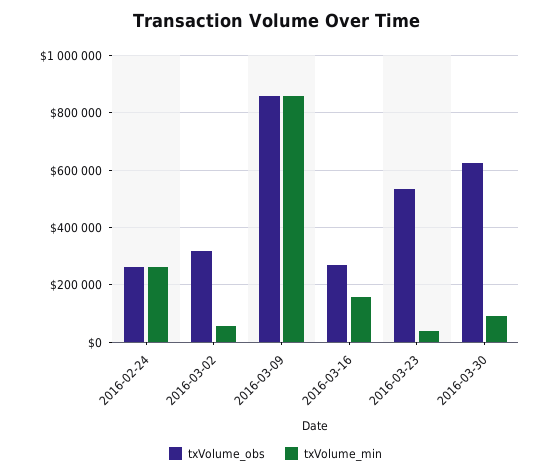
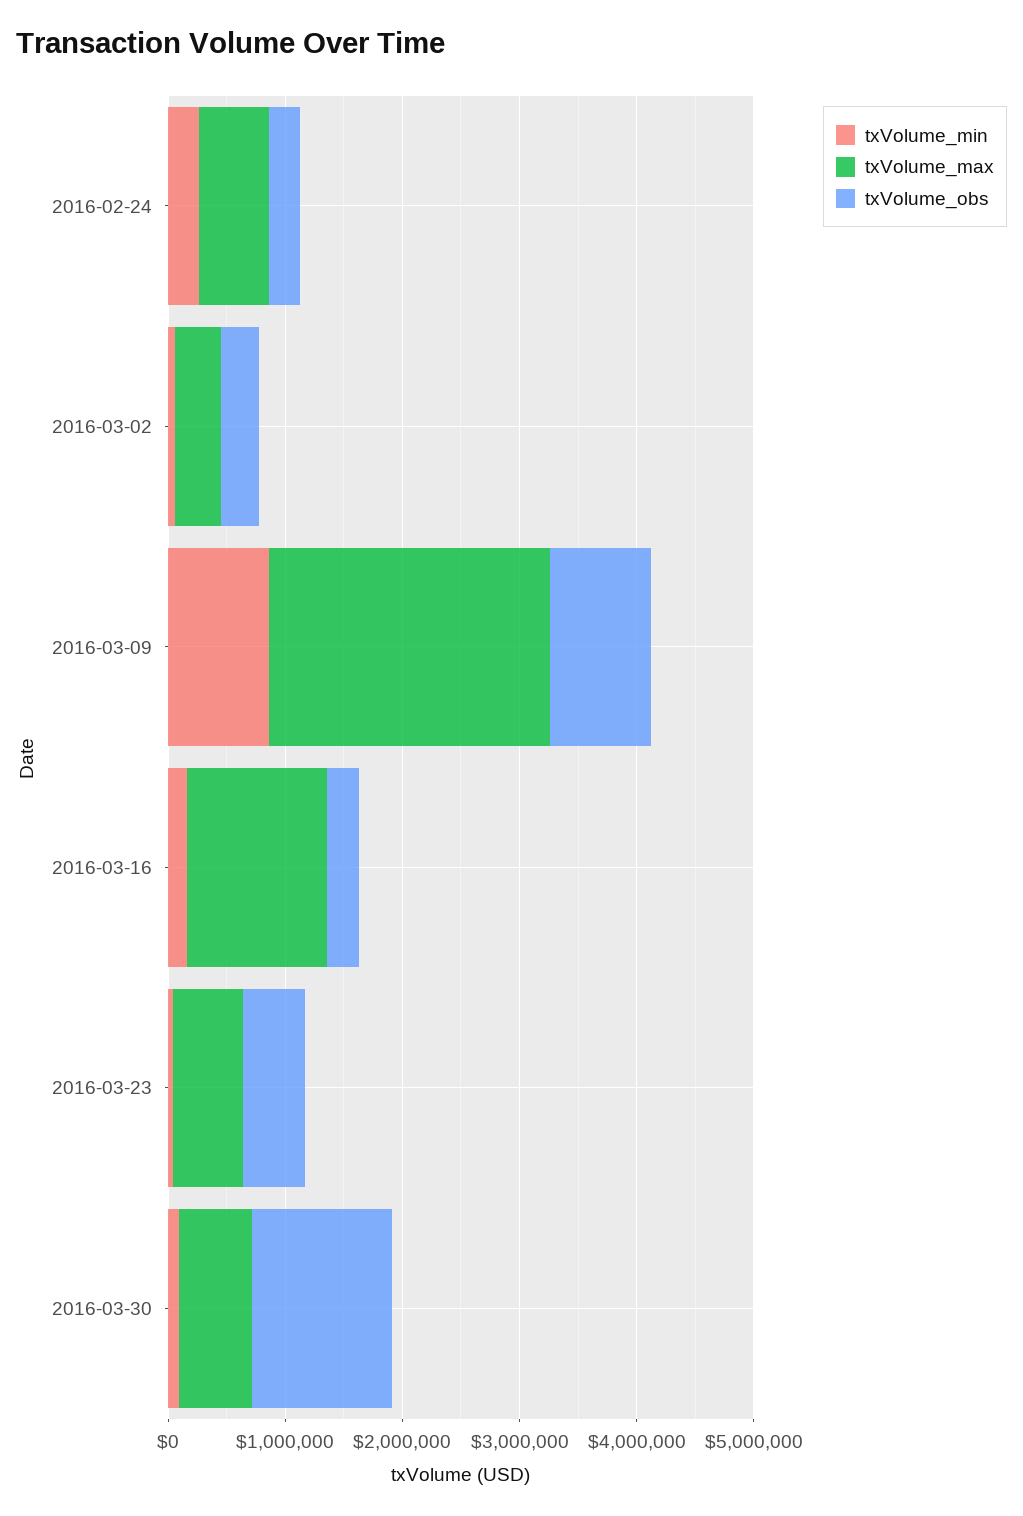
txVolume_obs, 2016-03-30: 625000 -> 1200000
txVolume_max, 2016-02-24: none -> 600000
txVolume_max, 2016-03-02: none -> 400000
txVolume_max, 2016-03-09: none -> 2400000
txVolume_max, 2016-03-16: none -> 1200000
txVolume_max, 2016-03-23: none -> 600000
txVolume_max, 2016-03-30: none -> 600000

